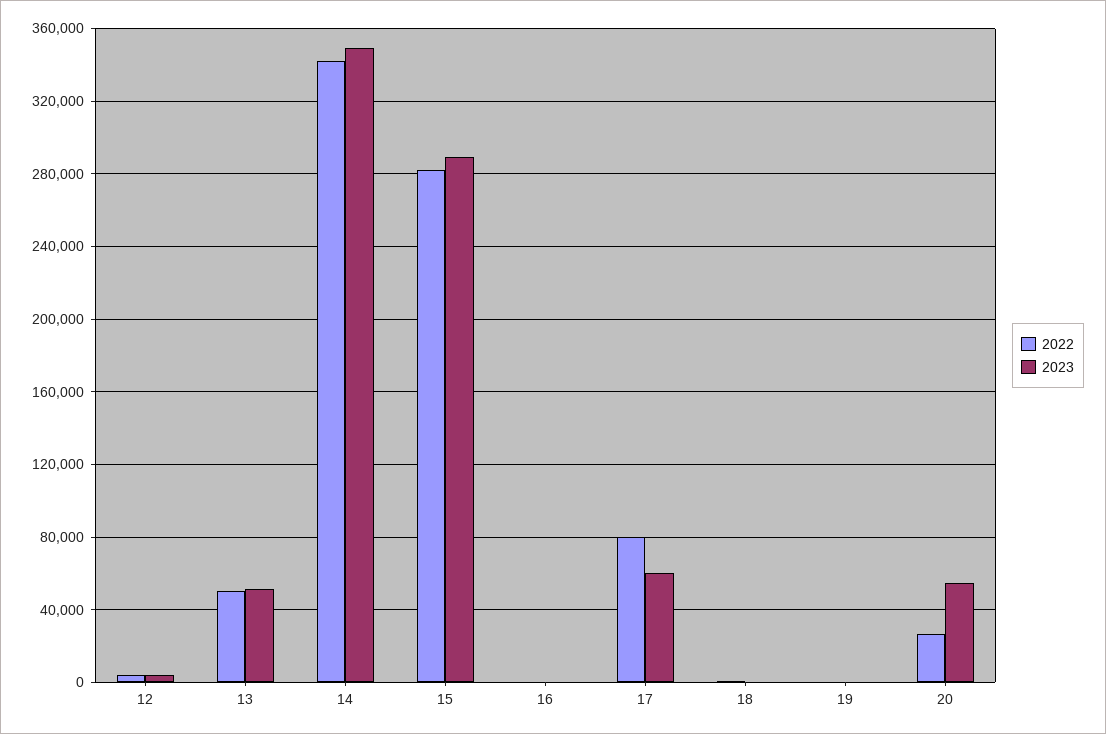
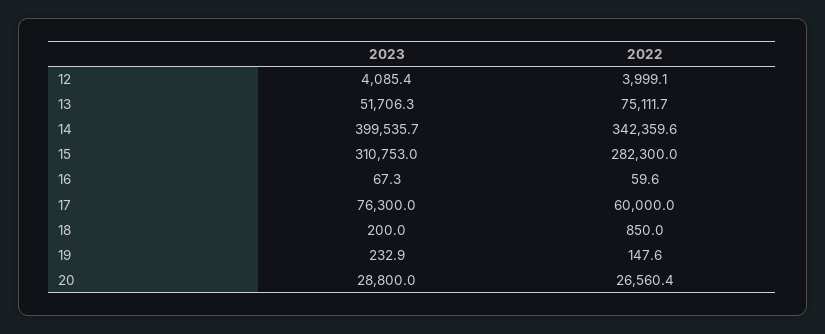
2022, 13: 50000 -> 75111.7
2023, 14: 350000 -> 399535.7
2023, 15: 290000 -> 310753
2022, 17: 80000 -> 60000
2023, 17: 60000 -> 76300
2023, 20: 55000 -> 28800

